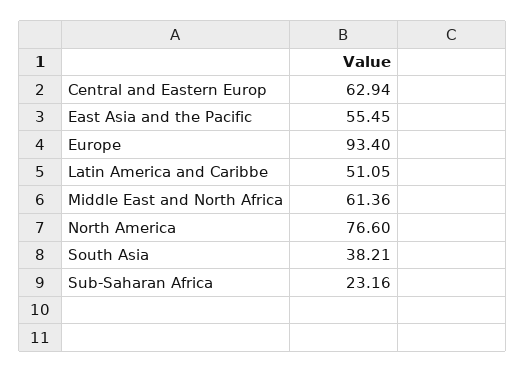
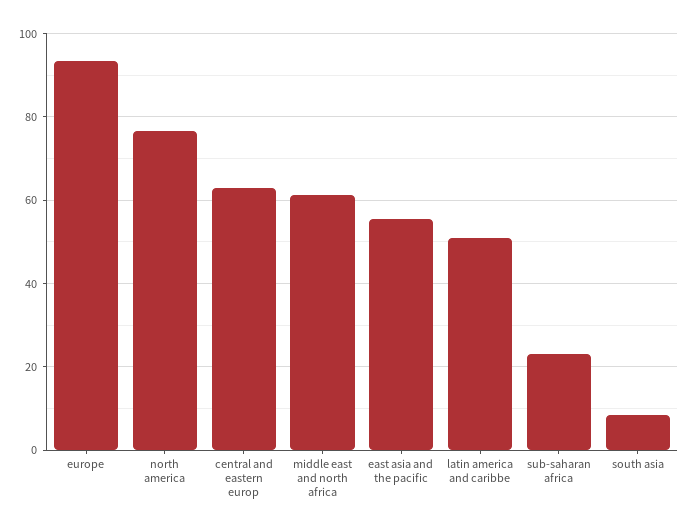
South Asia: 38.21 -> 8

